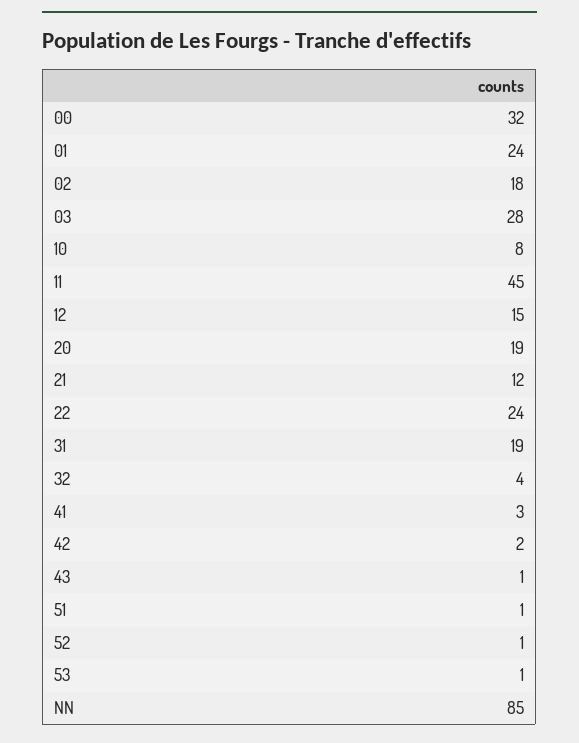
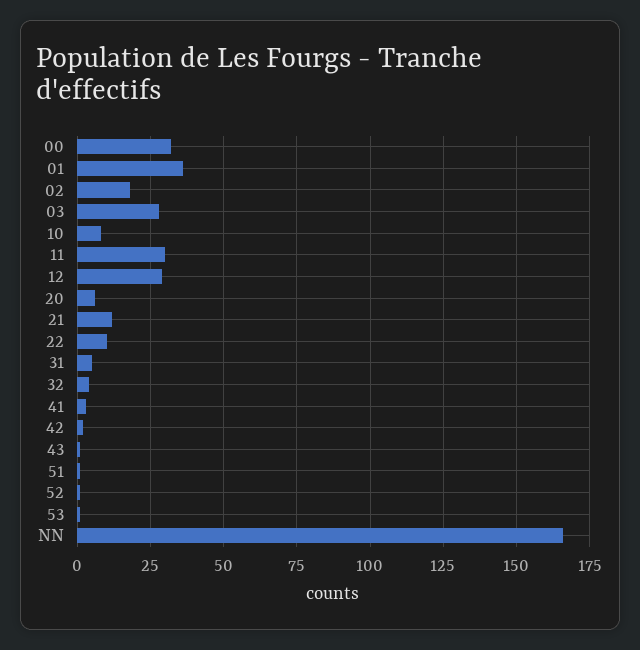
01: 24 -> 35
11: 45 -> 30
12: 15 -> 30
20: 19 -> 5
22: 24 -> 10
31: 19 -> 5
NN: 85 -> 165

